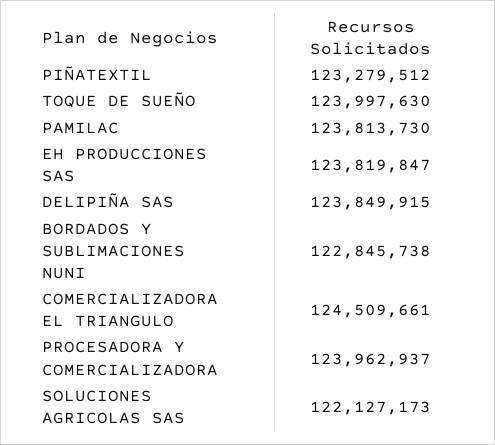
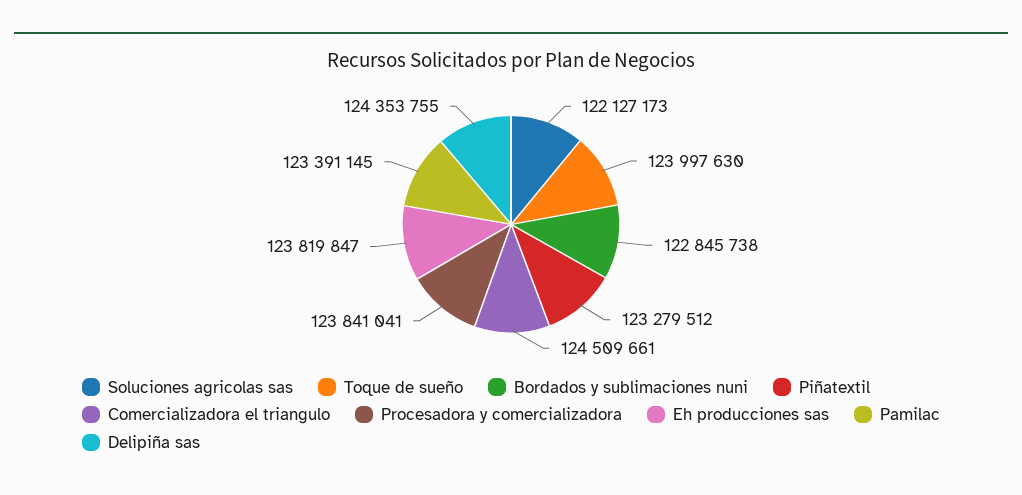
PAMILAC: 123813730 -> 123391145
DELIPIÑA SAS: 123849915 -> 124353755
PROCESADORA Y COMERCIALIZADORA: 123962937 -> 123841041

